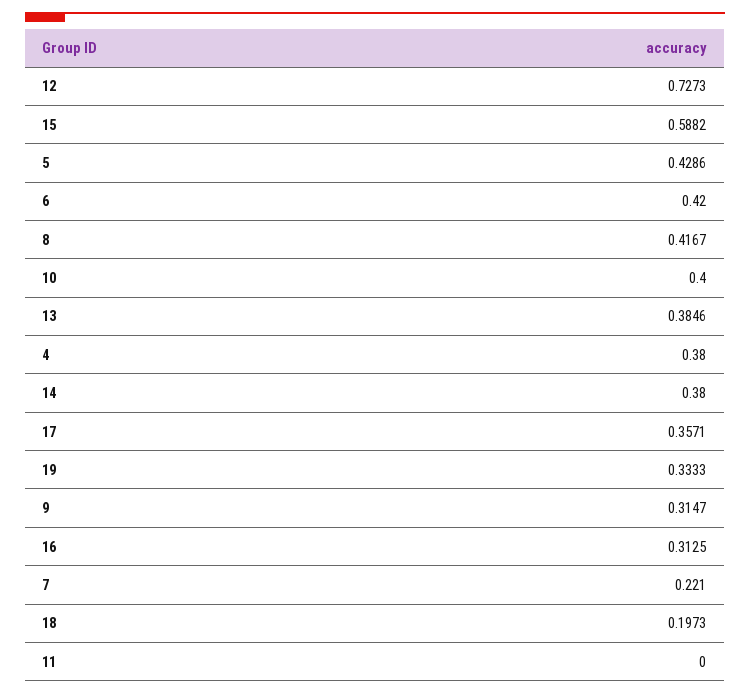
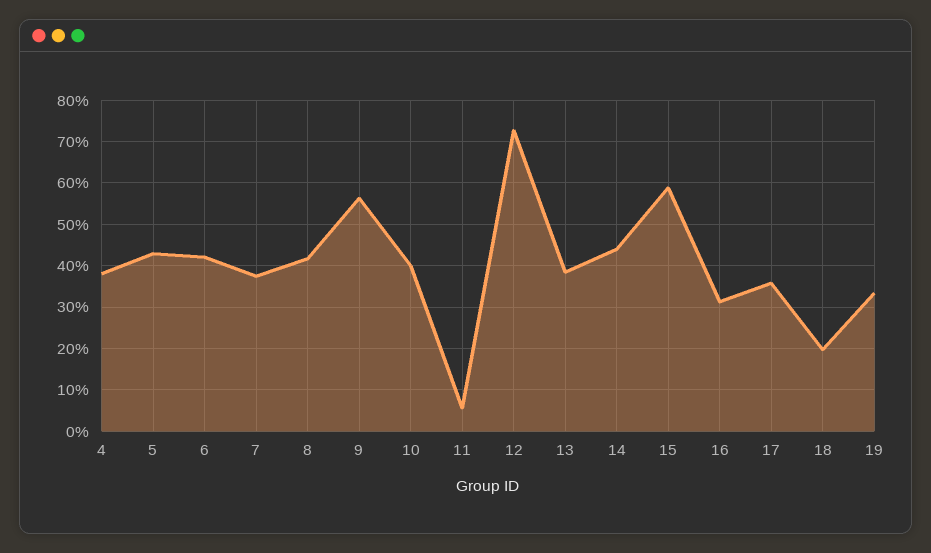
14: 0.38 -> 0.44
9: 0.3147 -> 0.56
7: 0.221 -> 0.38
11: 0 -> 0.06

